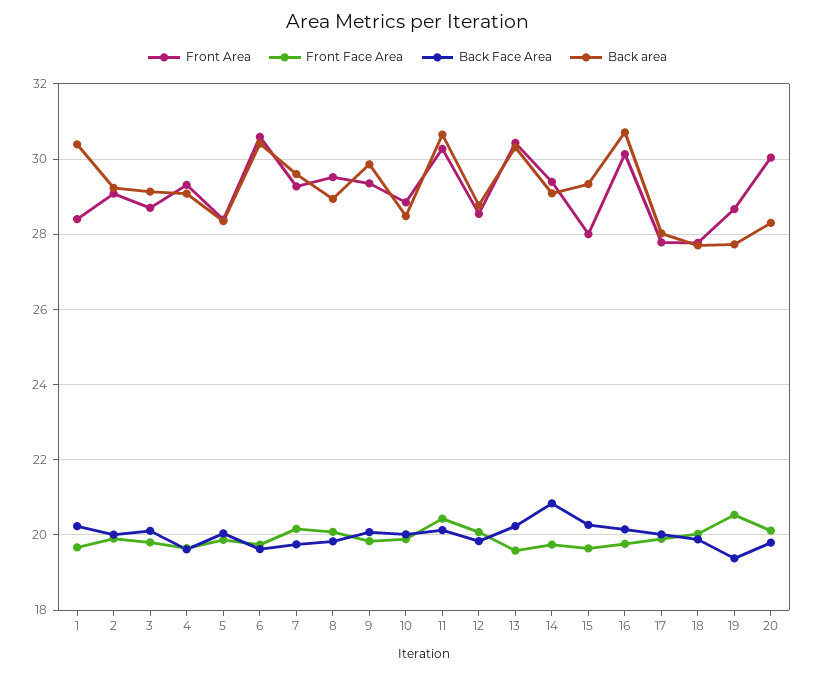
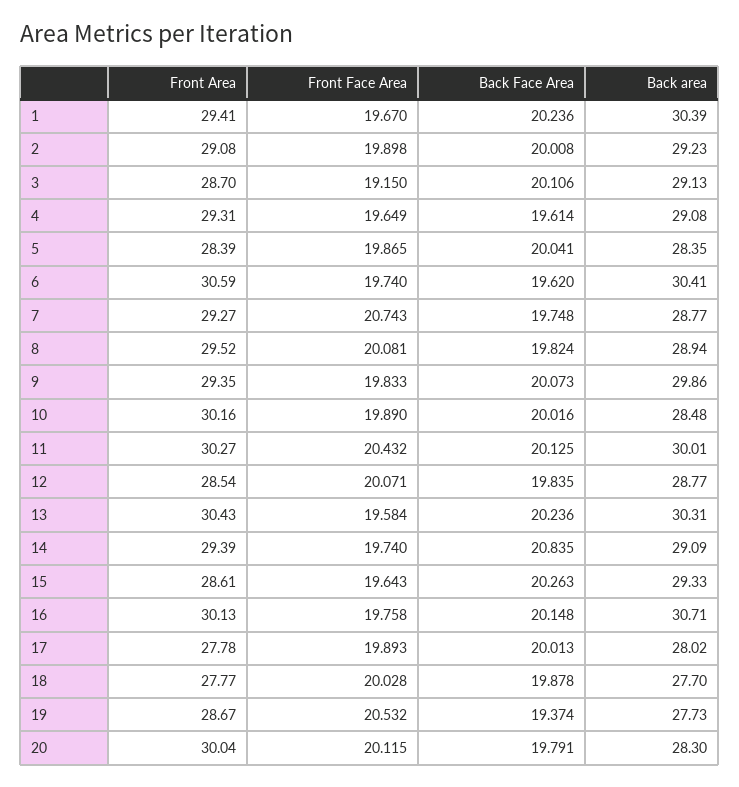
Front Area, 1: 28.4 -> 29.41
Front Face Area, 3: 19.8 -> 19.15
Front Face Area, 7: 20.2 -> 20.743
Back area, 7: 29.6 -> 28.77
Front Area, 10: 28.8 -> 30.16
Back area, 11: 30.6 -> 30.01
Front Area, 15: 28 -> 28.61

